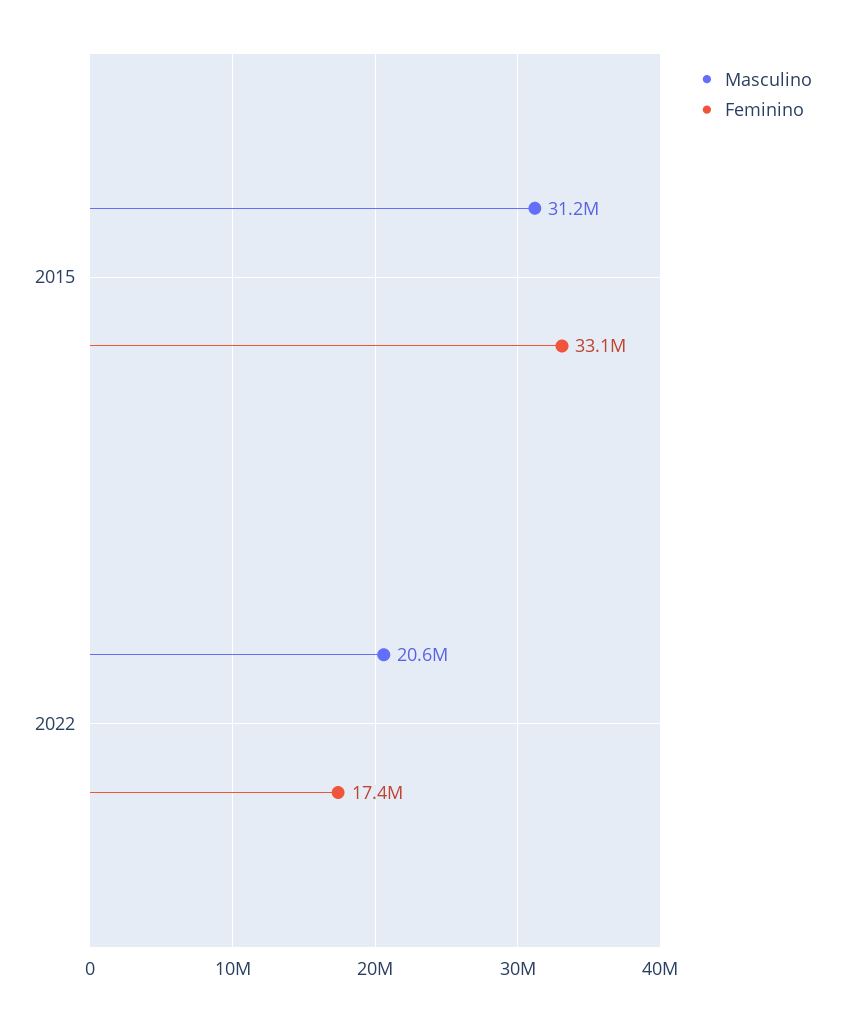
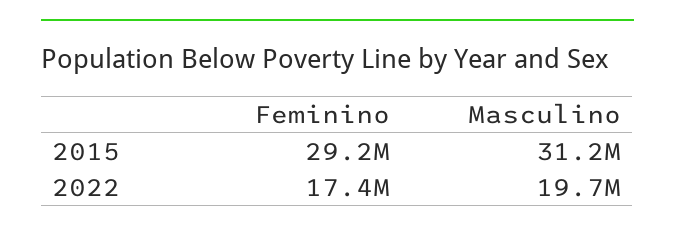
Feminino, 2015: 33100000 -> 29200000
Masculino, 2022: 20600000 -> 19700000

